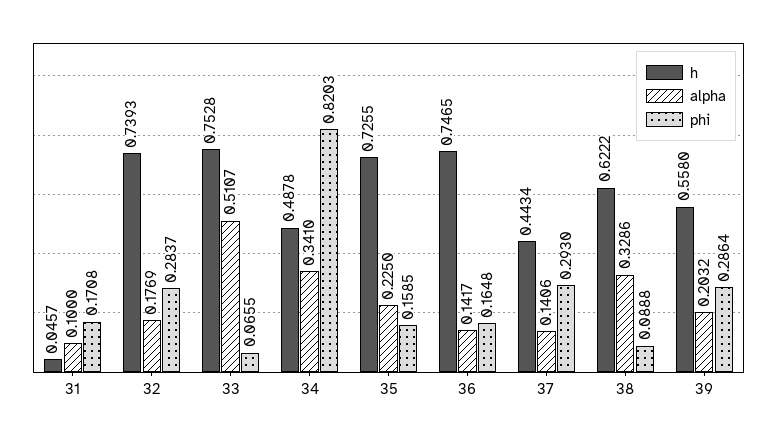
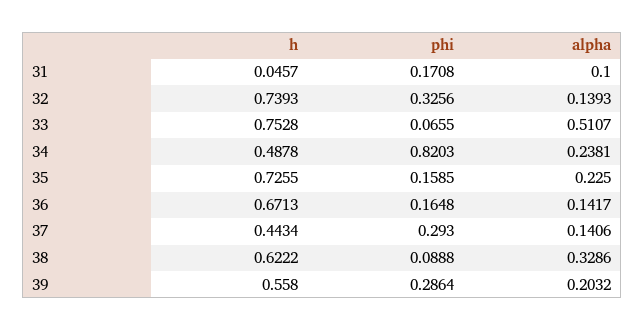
alpha, 32: 0.1769 -> 0.1393
phi, 32: 0.2837 -> 0.3256
alpha, 34: 0.341 -> 0.2381
h, 36: 0.7465 -> 0.6713

